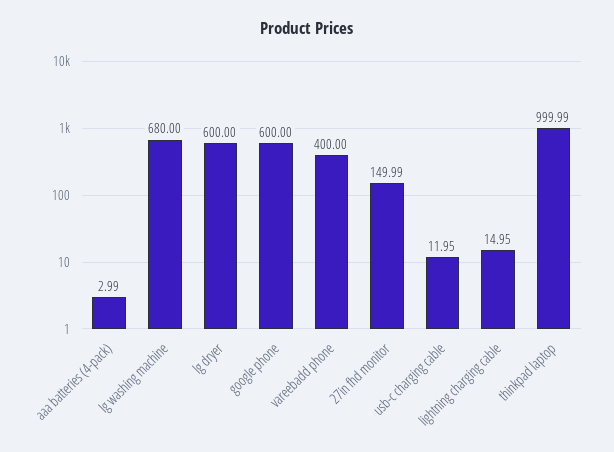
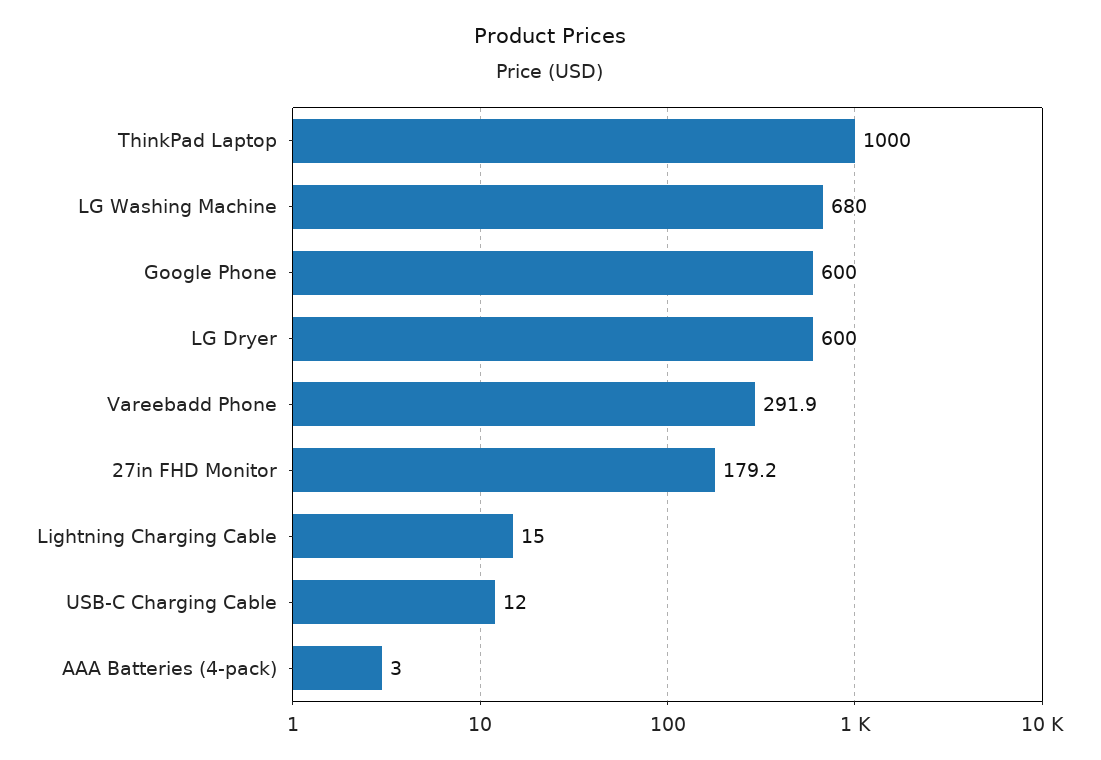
vareebadd phone: 400 -> 291.9
27in fhd monitor: 149.99 -> 179.2

